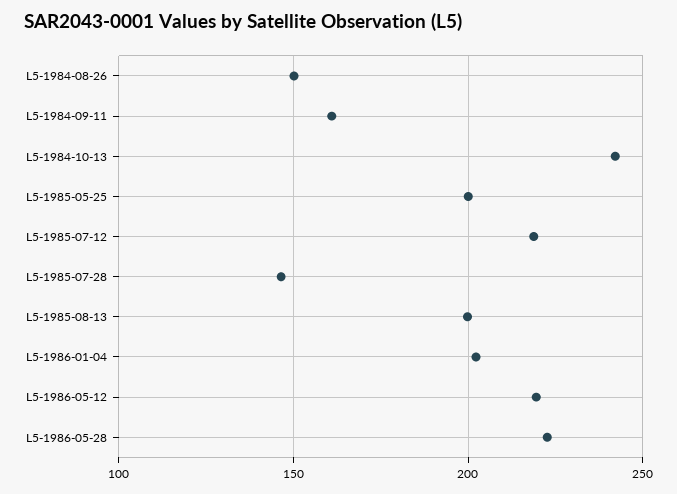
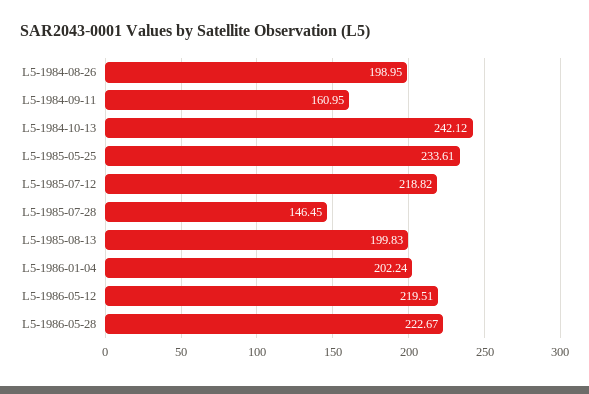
L5-1984-08-26: 150 -> 198.95
L5-1985-05-25: 200 -> 233.61

